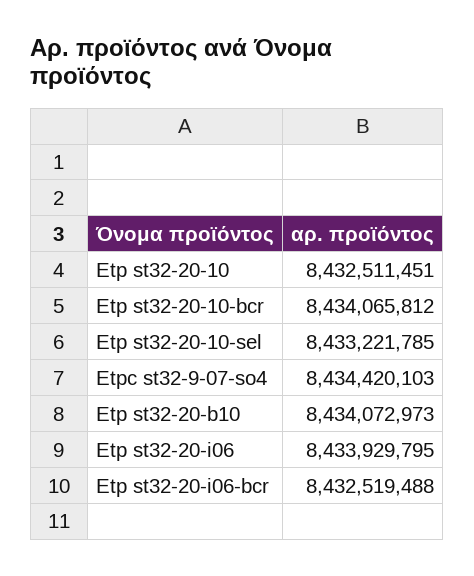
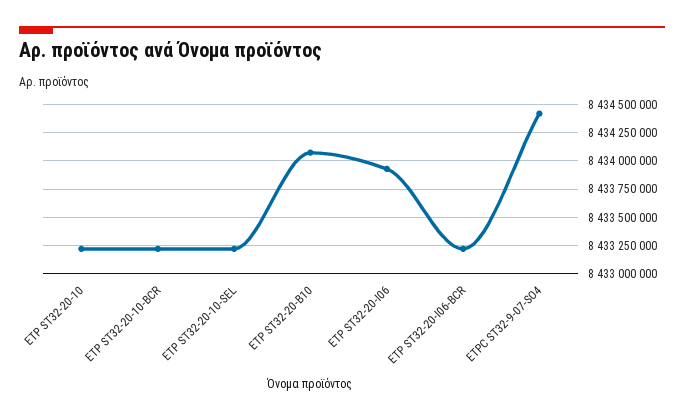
Etp st32-20-10: 8432511451 -> 8433250000
Etp st32-20-10-bcr: 8434065812 -> 8433250000
Etp st32-20-i06-bcr: 8432519488 -> 8433250000

